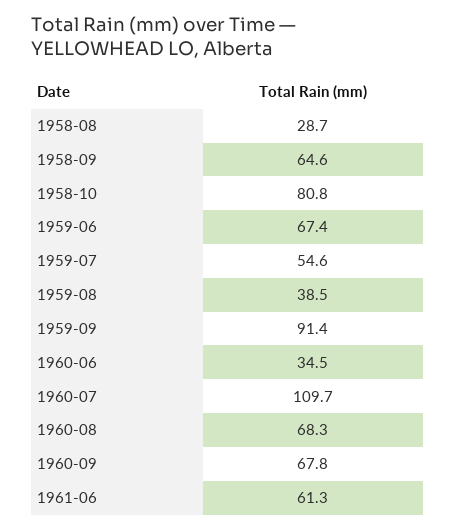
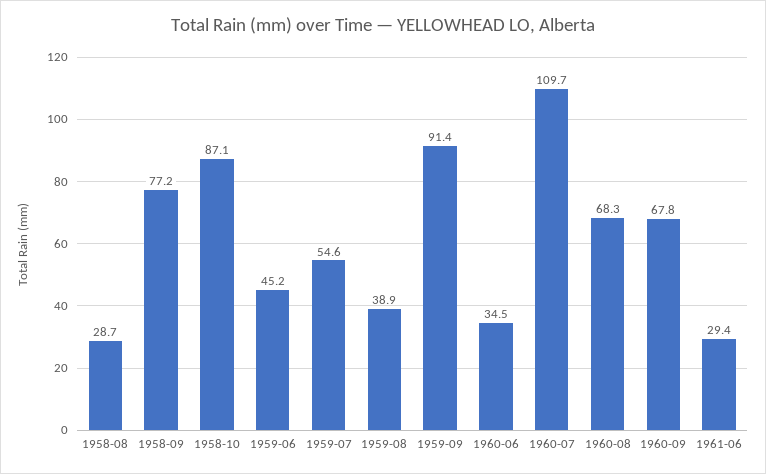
1958-09: 64.6 -> 77.2
1958-10: 80.8 -> 87.1
1959-06: 67.4 -> 45.2
1959-08: 38.5 -> 38.9
1961-06: 61.3 -> 29.4

